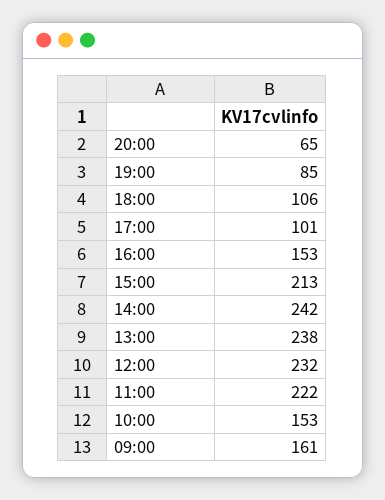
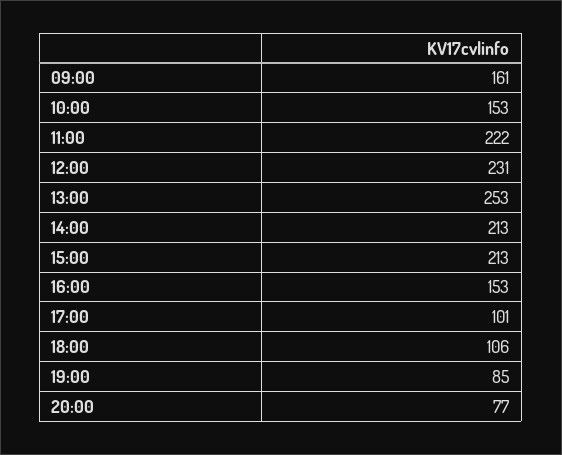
20:00: 65 -> 77
14:00: 242 -> 213
13:00: 238 -> 253
12:00: 232 -> 231

